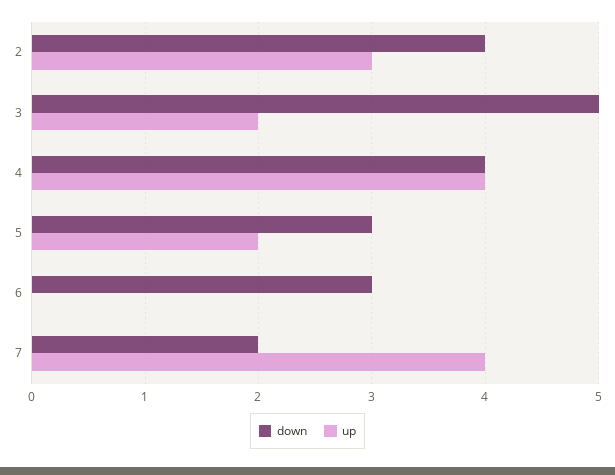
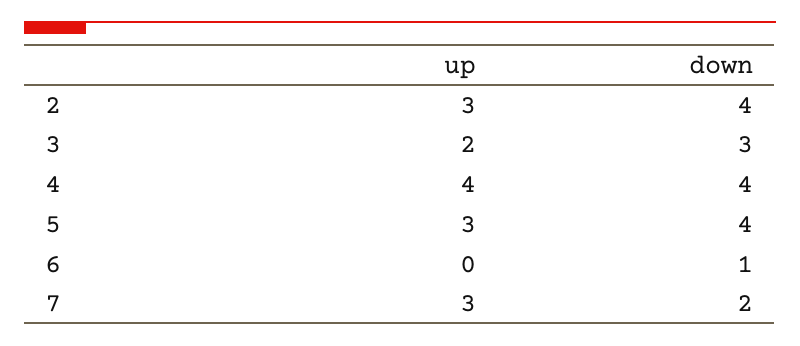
down, 3: 5 -> 3
down, 5: 3 -> 4
up, 5: 2 -> 3
down, 6: 3 -> 1
up, 7: 4 -> 3

